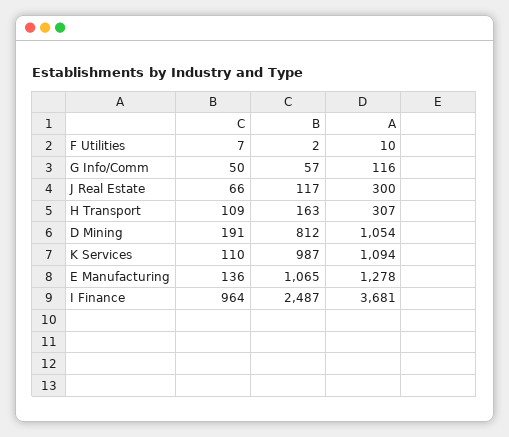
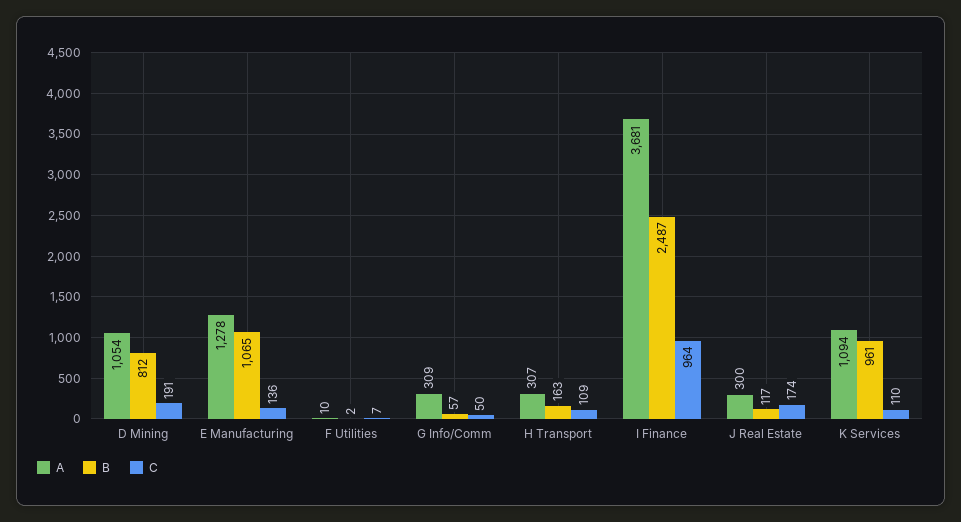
A, G Info/Comm: 116 -> 309
C, J Real Estate: 66 -> 174
B, K Services: 987 -> 961

